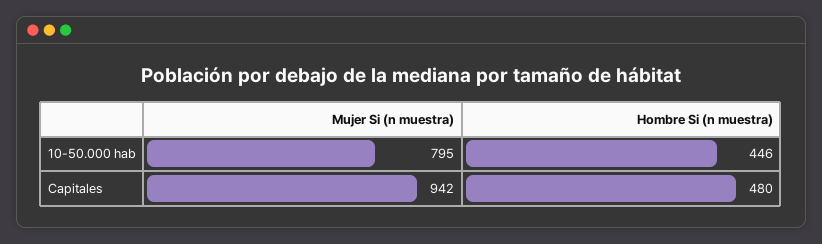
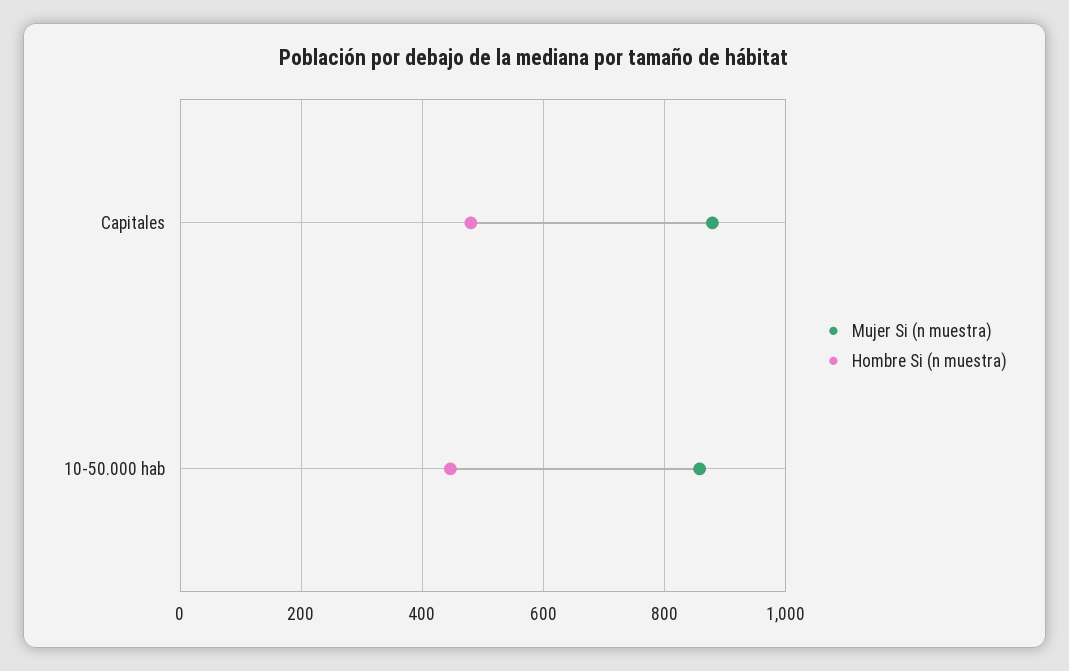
Mujer Si (n muestra), 10-50.000 hab: 795 -> 860
Mujer Si (n muestra), Capitales: 942 -> 880

